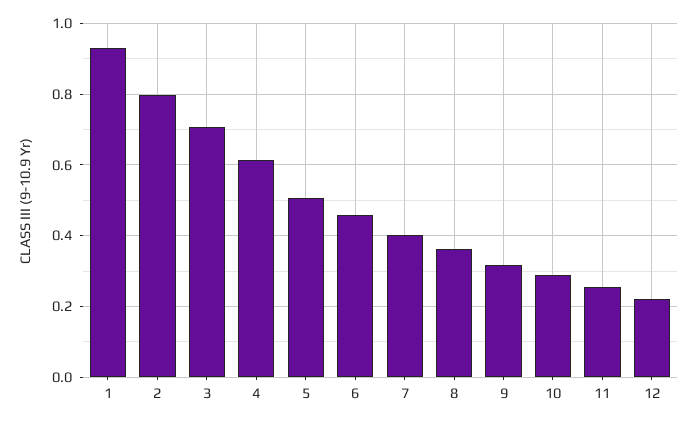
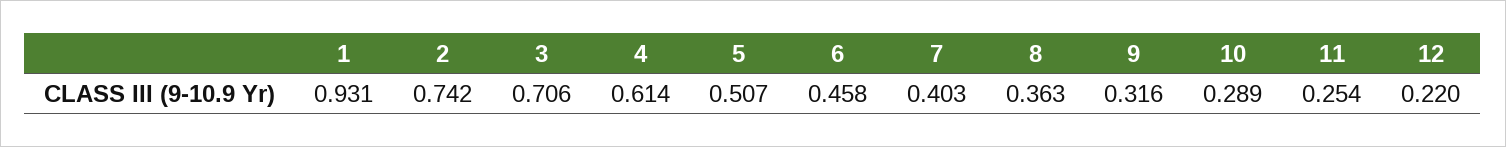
2: 0.8 -> 0.742

